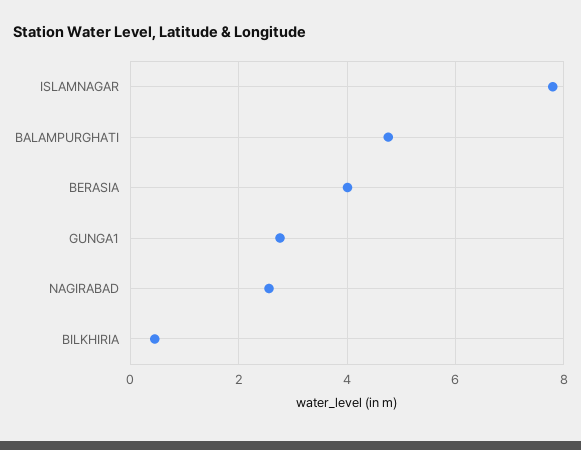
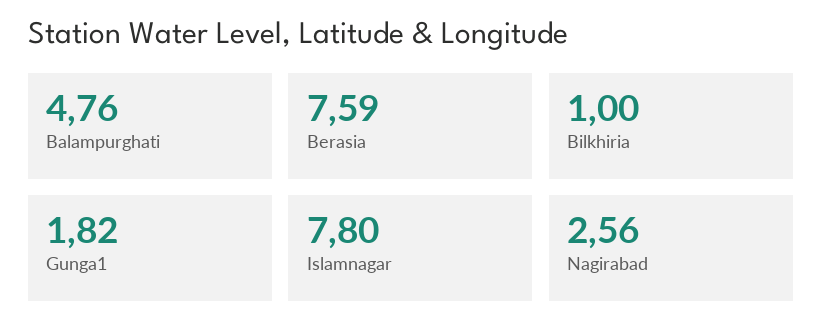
BERASIA: 4 -> 7.59
GUNGA1: 2.8 -> 1.82
BILKHIRIA: 0.4 -> 1

